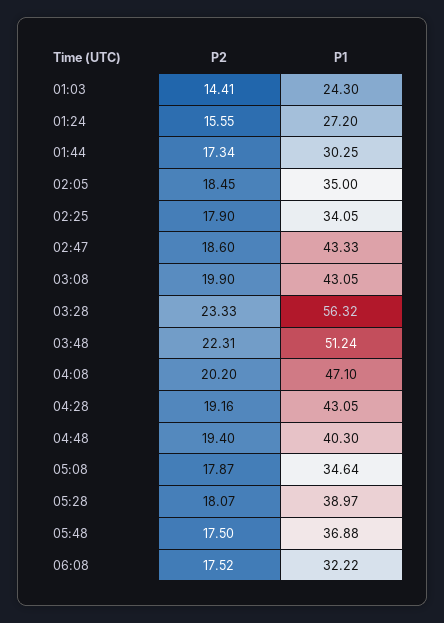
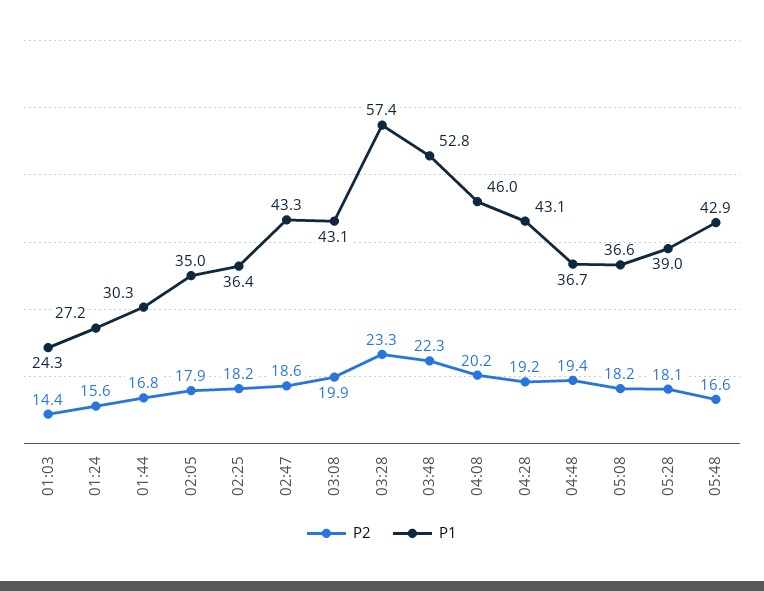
P2, 01:44: 17.34 -> 16.8
P2, 02:05: 18.45 -> 17.9
P2, 02:25: 17.9 -> 18.2
P1, 02:25: 34.05 -> 36.4
P1, 03:28: 56.32 -> 57.4
P1, 03:48: 51.24 -> 52.8
P1, 04:08: 47.1 -> 46
P1, 04:48: 40.3 -> 36.7
P2, 05:08: 17.87 -> 18.2
P1, 05:08: 34.64 -> 36.6
P2, 05:48: 17.5 -> 16.6
P1, 05:48: 36.88 -> 42.9
P2, 06:08: 17.52 -> none
P1, 06:08: 32.22 -> none

